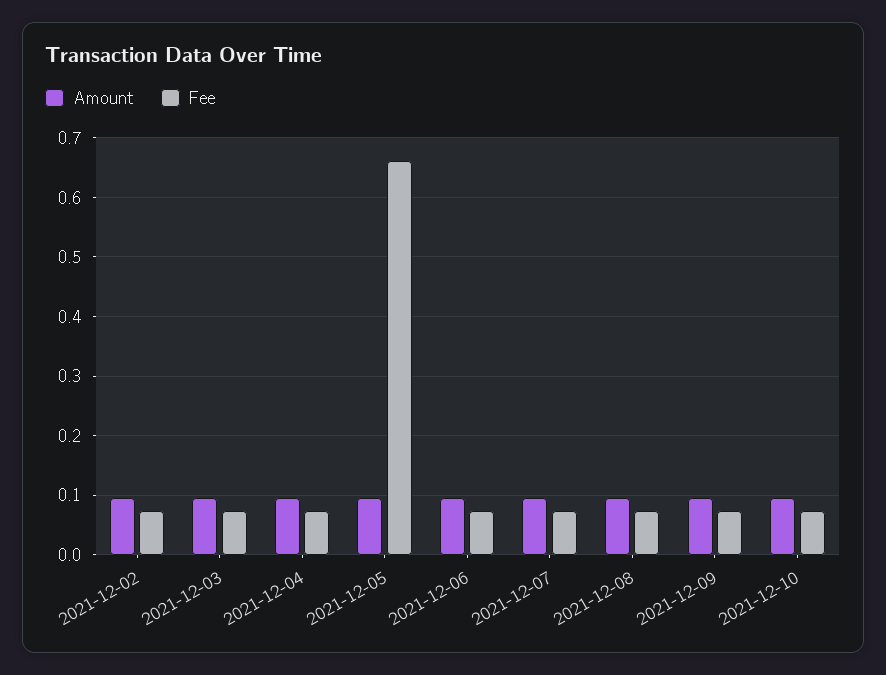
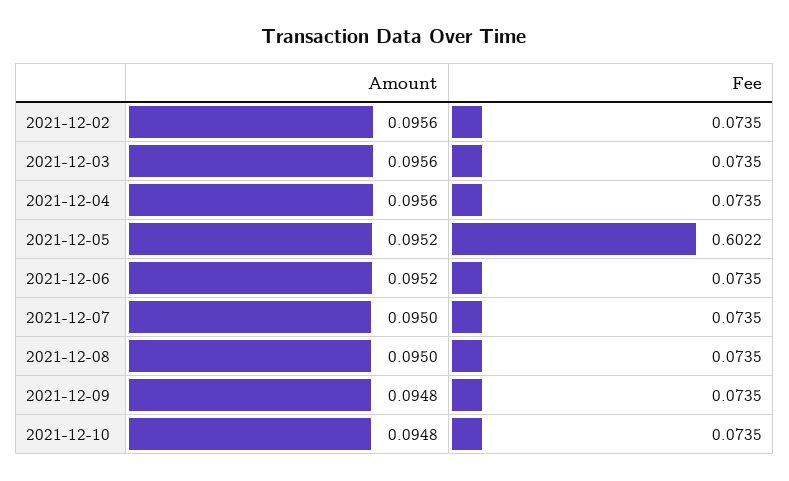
Fee, 2021-12-05: 0.66 -> 0.6022

